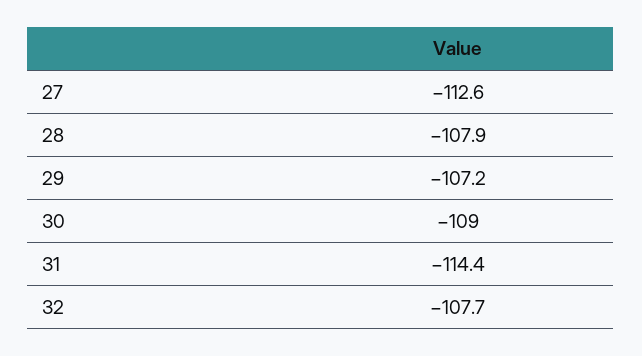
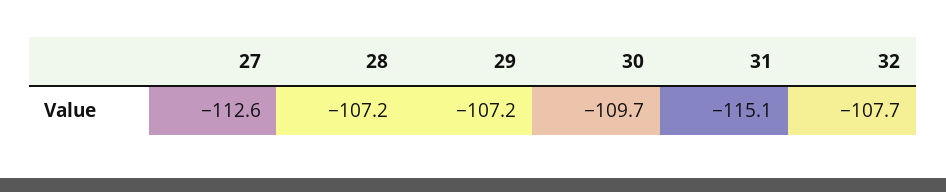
28: -107.9 -> -107.2
30: -109 -> -109.7
31: -114.4 -> -115.1

